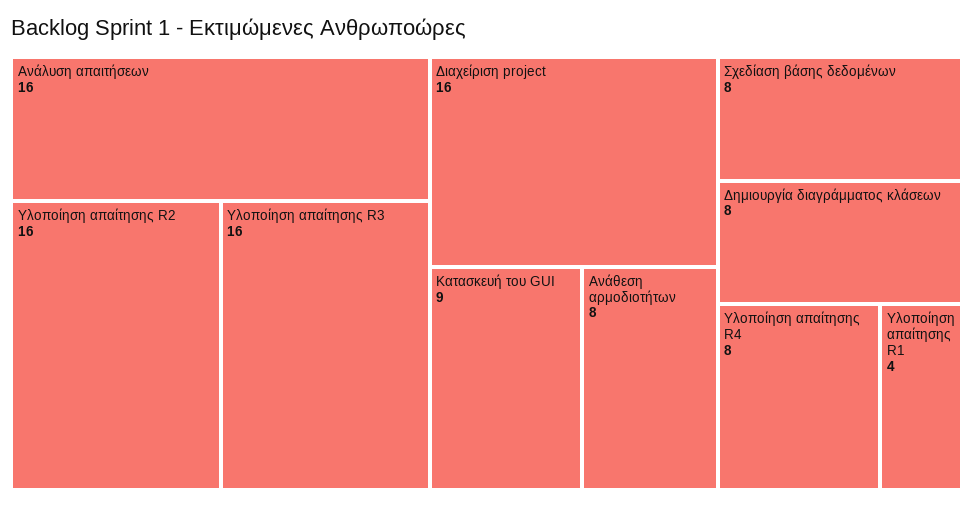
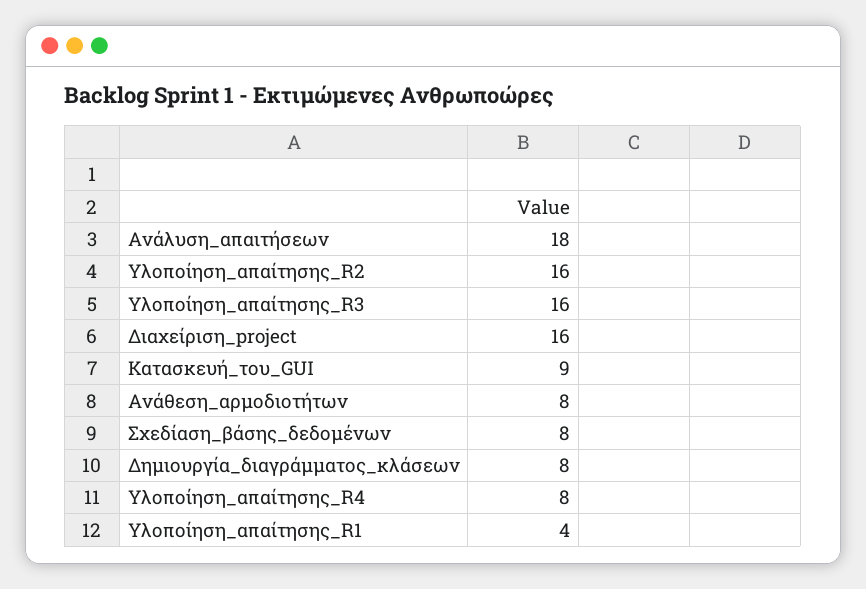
Ανάλυση απαιτήσεων: 16 -> 18

